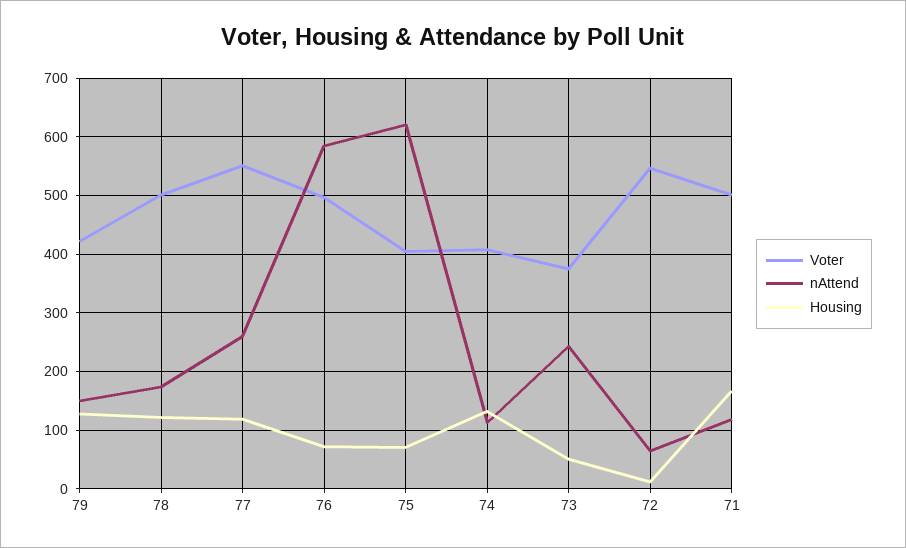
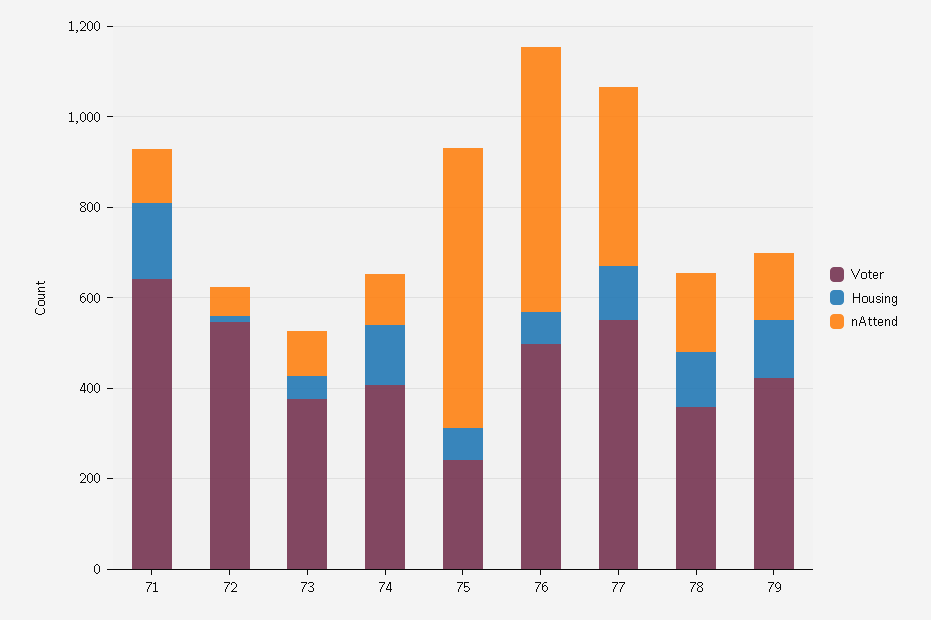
Voter, 78: 500 -> 350
nAttend, 77: 260 -> 400
Voter, 75: 400 -> 250
nAttend, 73: 240 -> 100
Voter, 71: 500 -> 650

